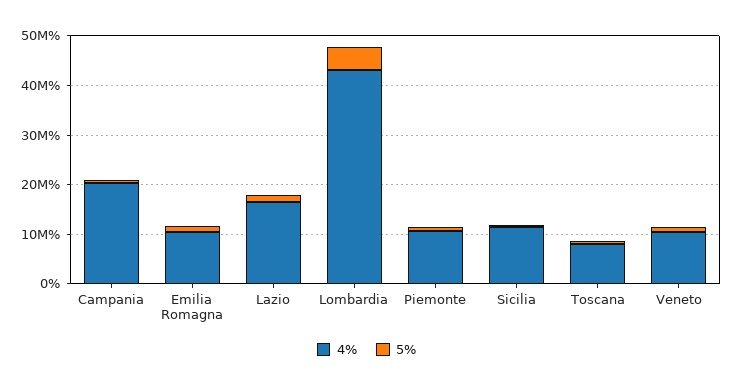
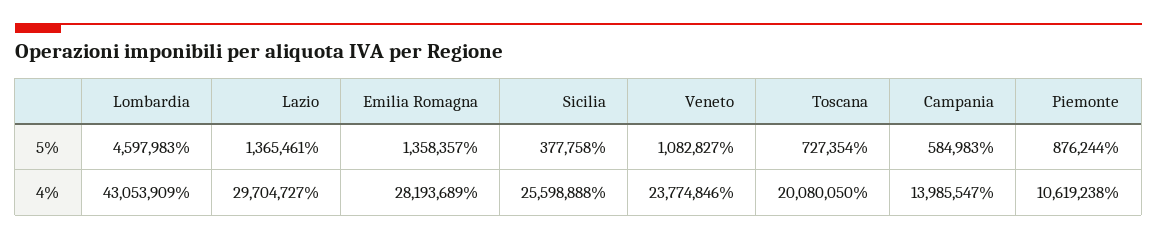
4%, Campania: 20000000 -> 13985547
4%, Emilia Romagna: 10000000 -> 28193689
4%, Lazio: 16000000 -> 29704727
4%, Sicilia: 12000000 -> 25598888
4%, Toscana: 8000000 -> 20080050
4%, Veneto: 10000000 -> 23774846

